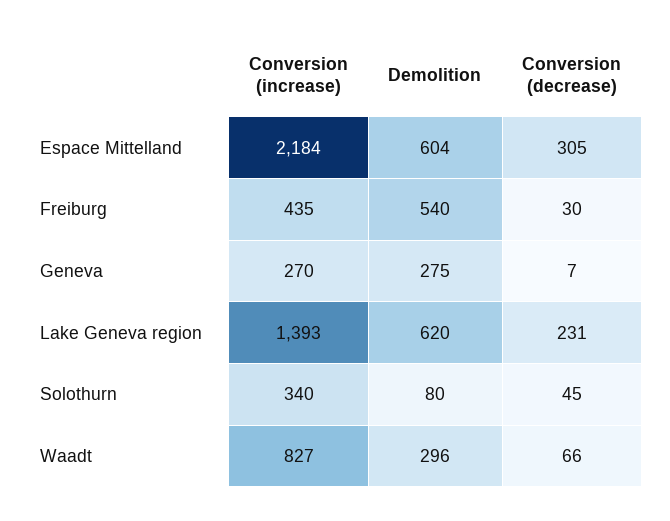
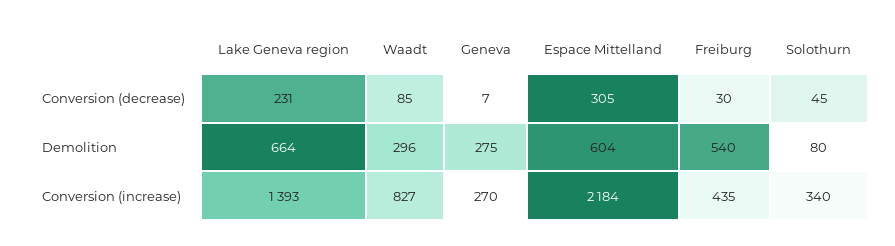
Demolition, Lake Geneva region: 620 -> 664
Conversion (decrease), Waadt: 66 -> 85

